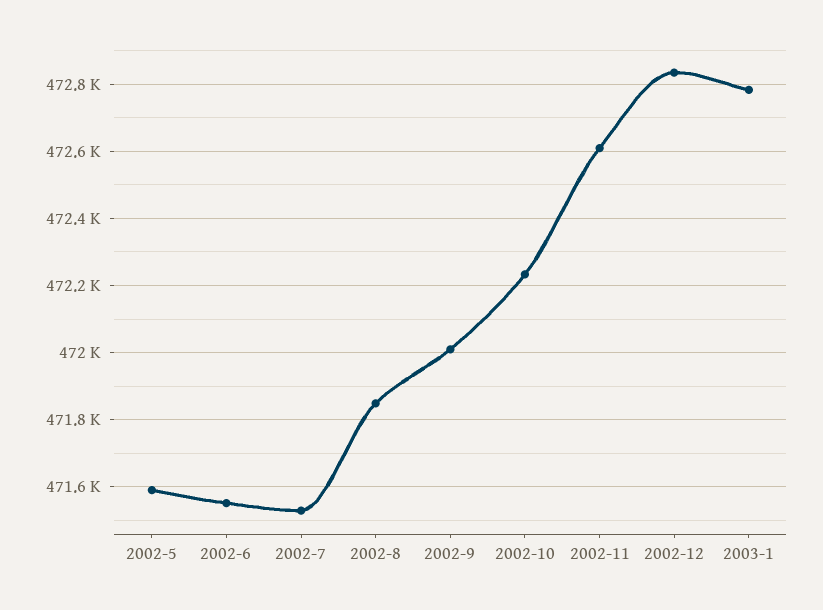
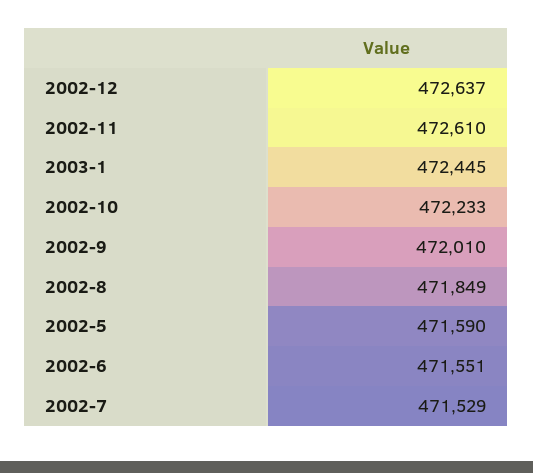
2002-12: 472840 -> 472637
2003-1: 472780 -> 472445

